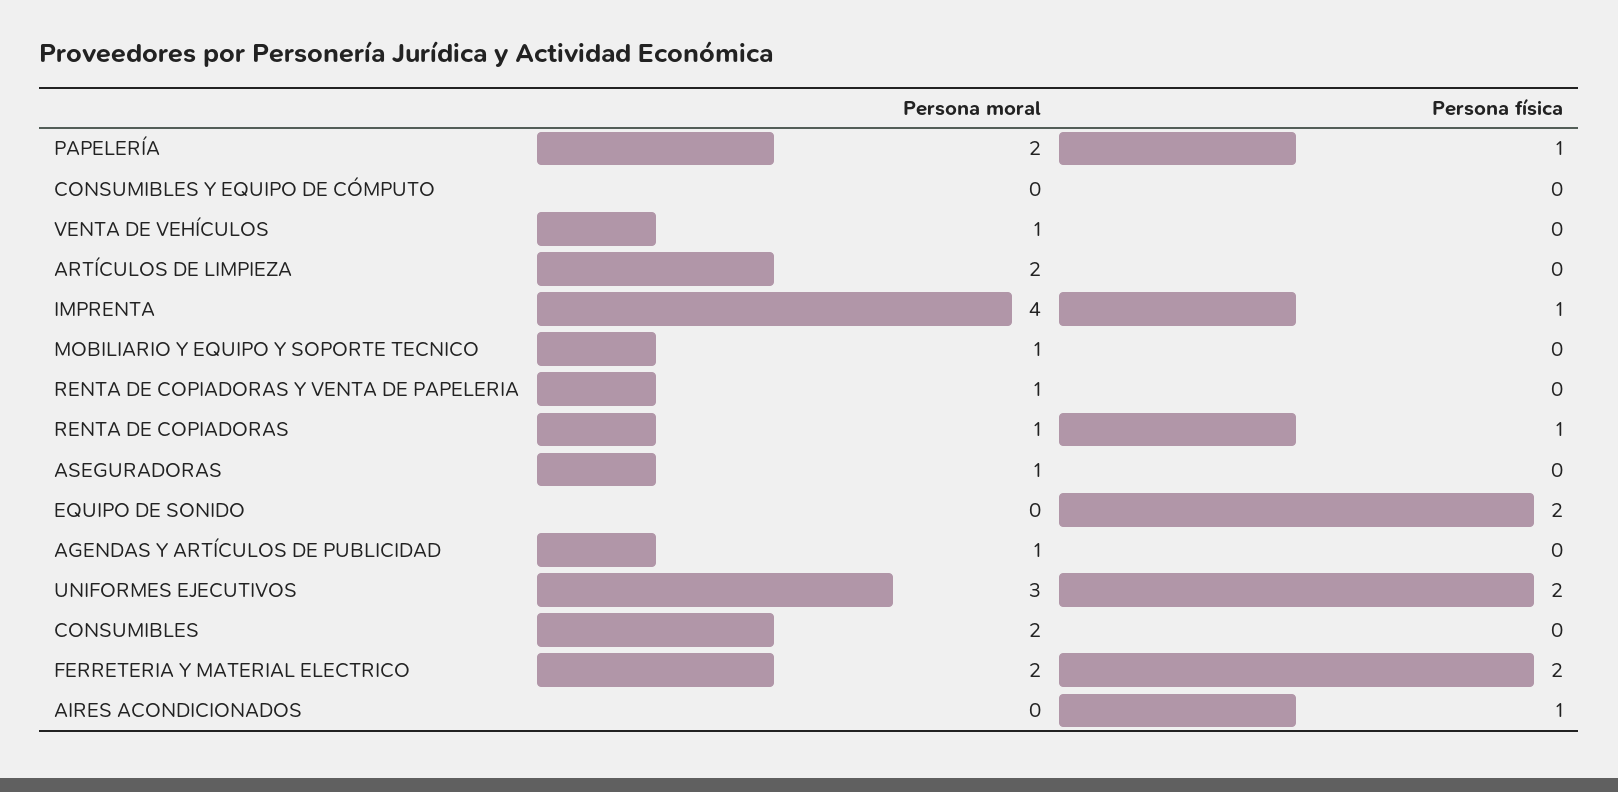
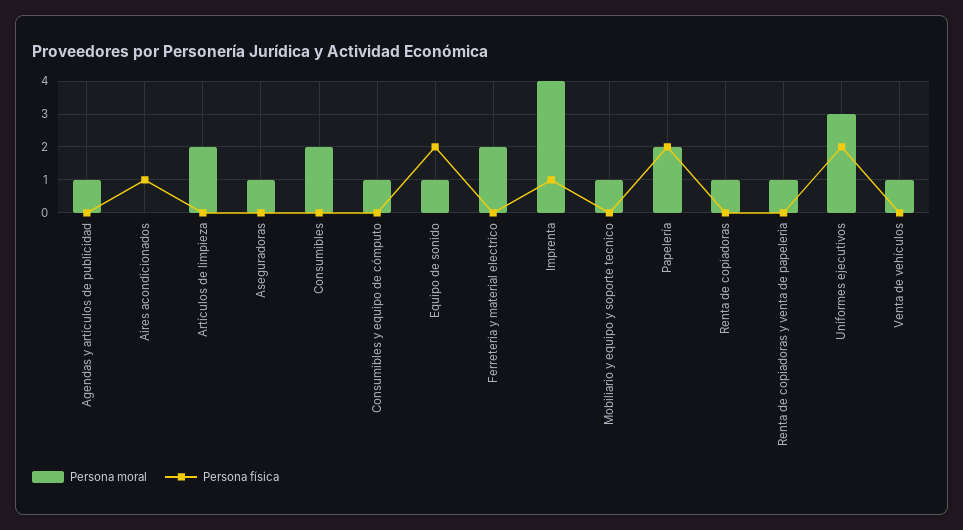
Persona física, PAPELERÍA: 1 -> 2
Persona moral, CONSUMIBLES Y EQUIPO DE CÓMPUTO: 0 -> 1
Persona física, RENTA DE COPIADORAS: 1 -> 0
Persona moral, EQUIPO DE SONIDO: 0 -> 1
Persona física, FERRETERIA Y MATERIAL ELECTRICO: 2 -> 0

